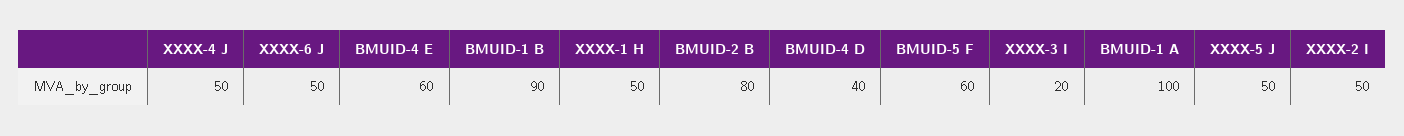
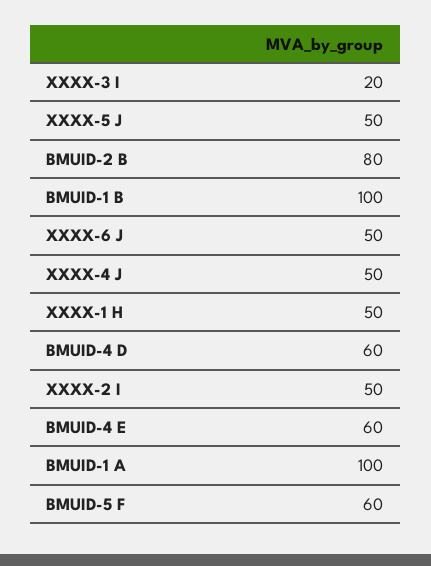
BMUID-1 B: 90 -> 100
BMUID-4 D: 40 -> 60

